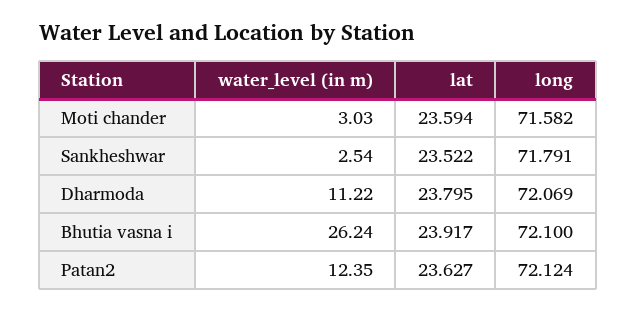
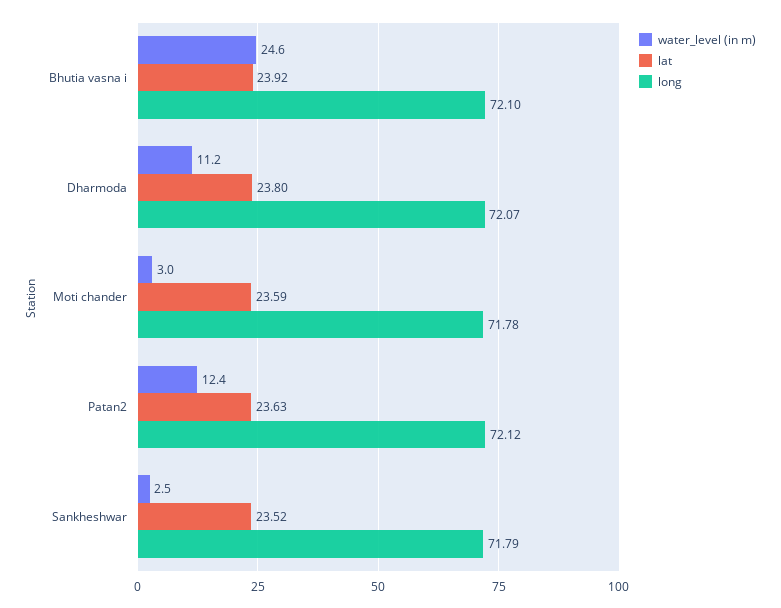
long, Moti chander: 71.582 -> 71.78
water_level (in m), Bhutia vasna i: 26.24 -> 24.6

